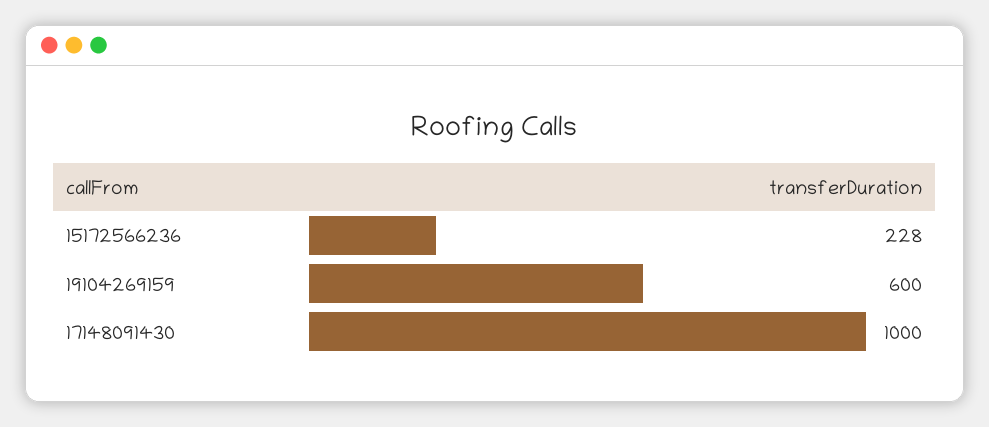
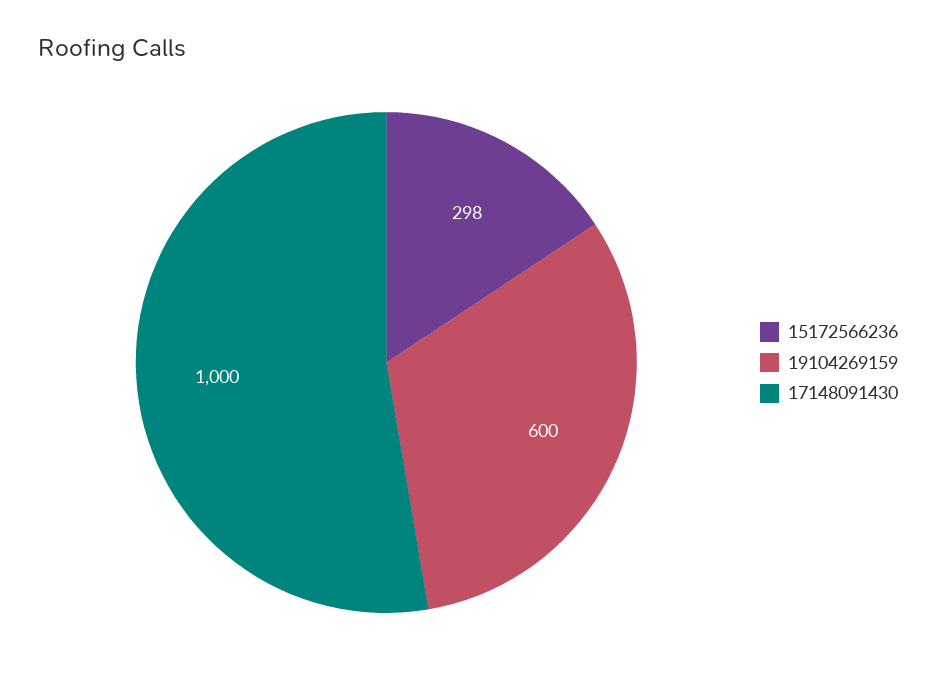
15172566236: 228 -> 298

